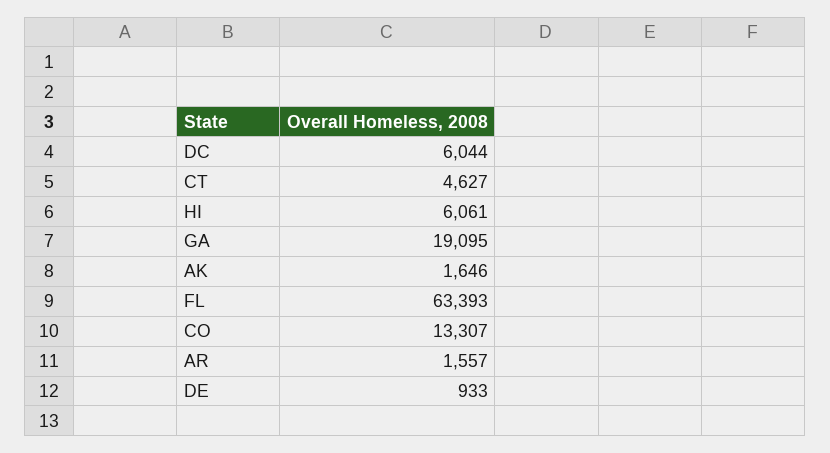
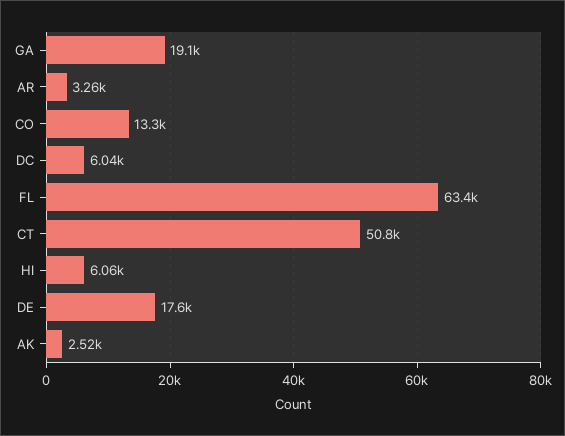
CT: 4627 -> 50800
AK: 1646 -> 2520
AR: 1557 -> 3260
DE: 933 -> 17600

